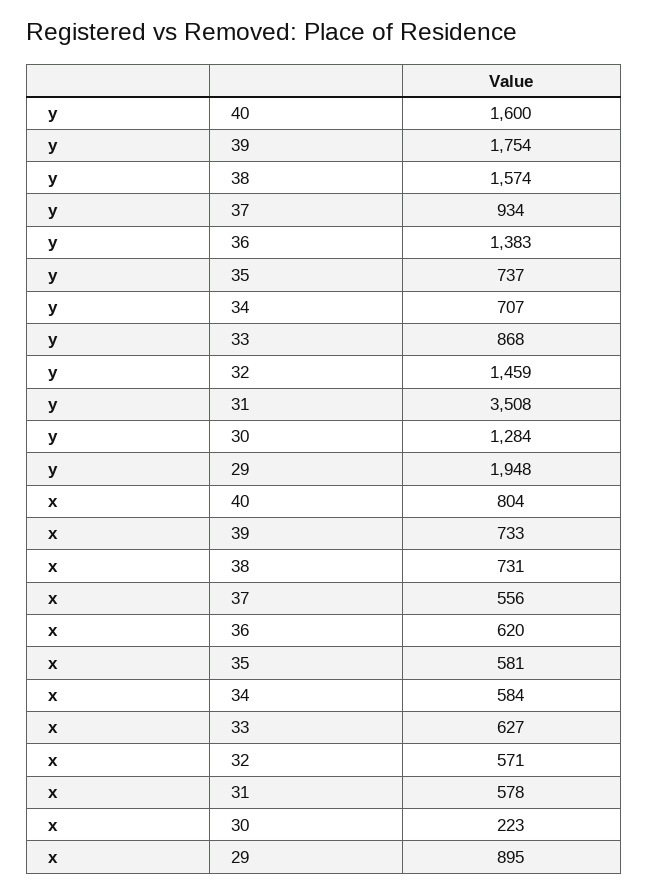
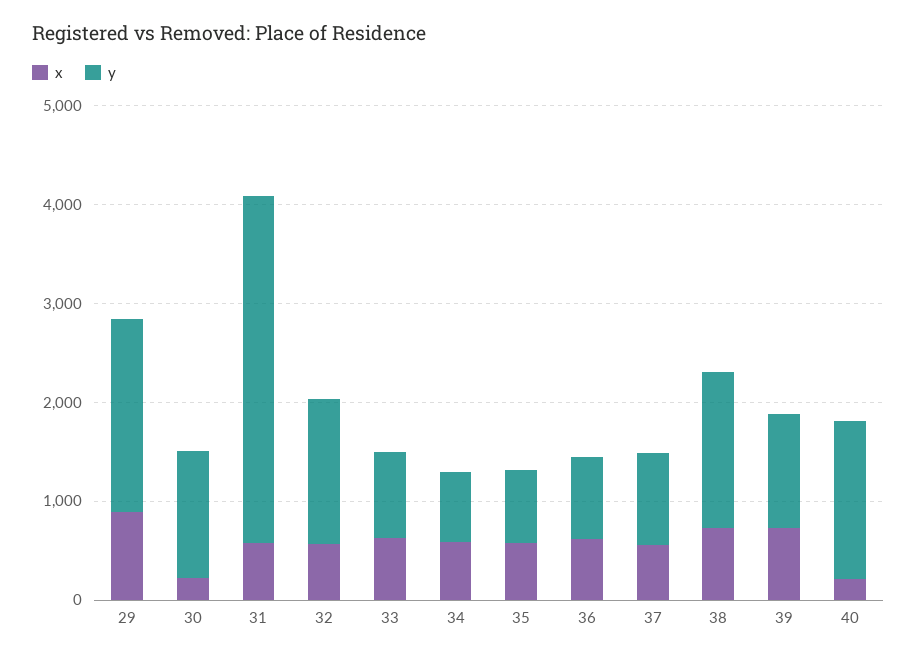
y, 39: 1754 -> 1200
y, 36: 1383 -> 800
x, 40: 804 -> 200

